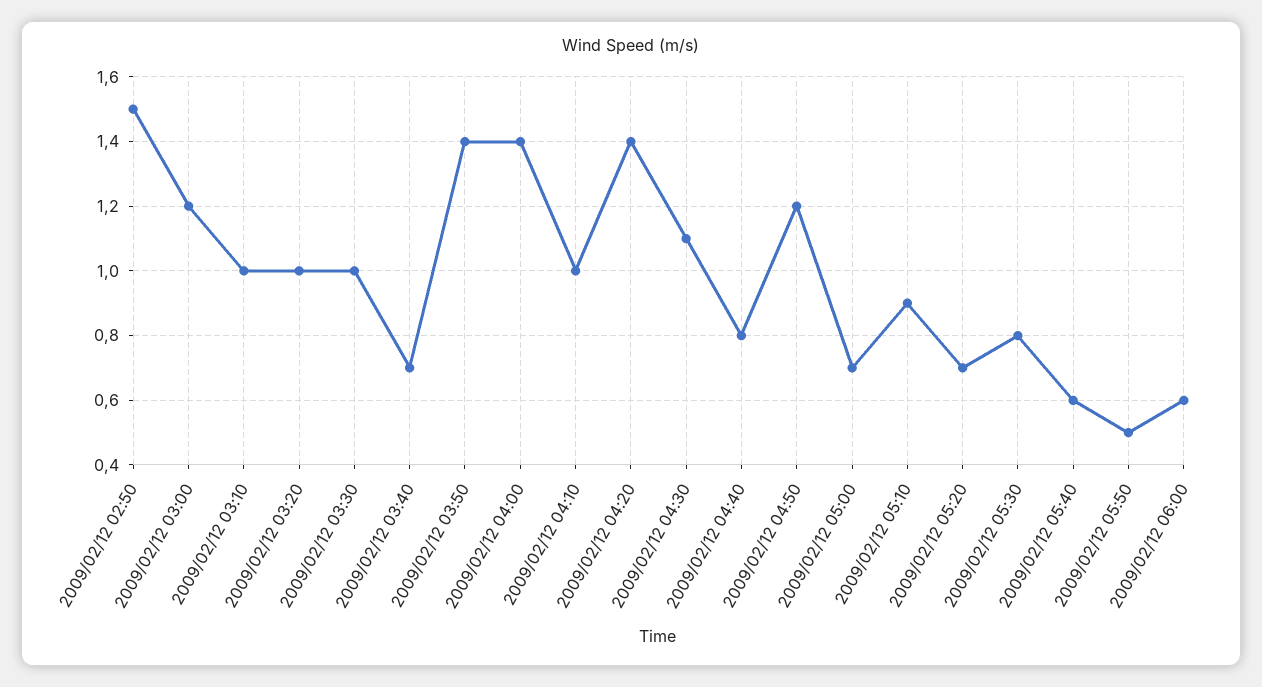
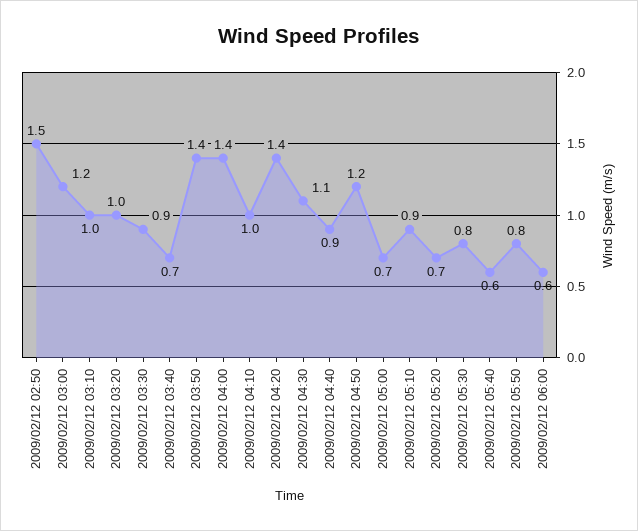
2009/02/12 03:30: 1 -> 0.9
2009/02/12 04:40: 0.8 -> 0.9
2009/02/12 05:50: 0.5 -> 0.8

